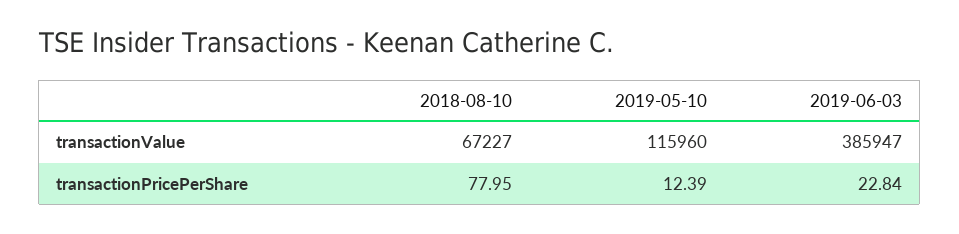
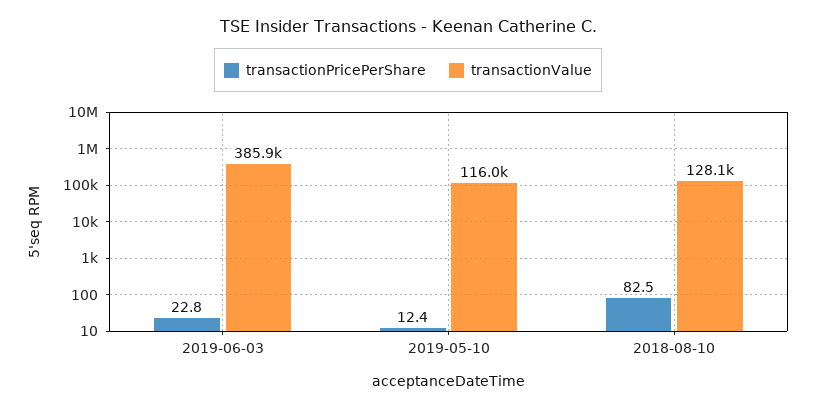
transactionValue, 2018-08-10: 67227 -> 128100
transactionPricePerShare, 2018-08-10: 77.95 -> 82.5

